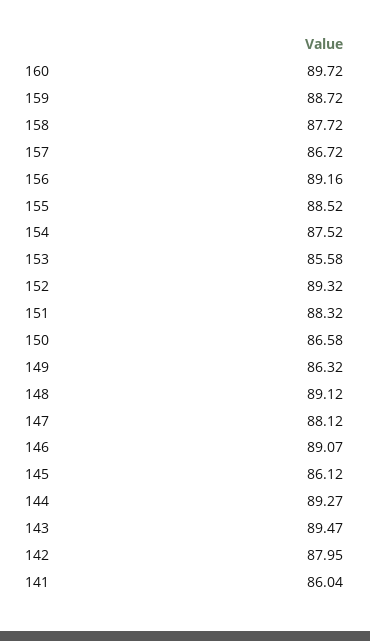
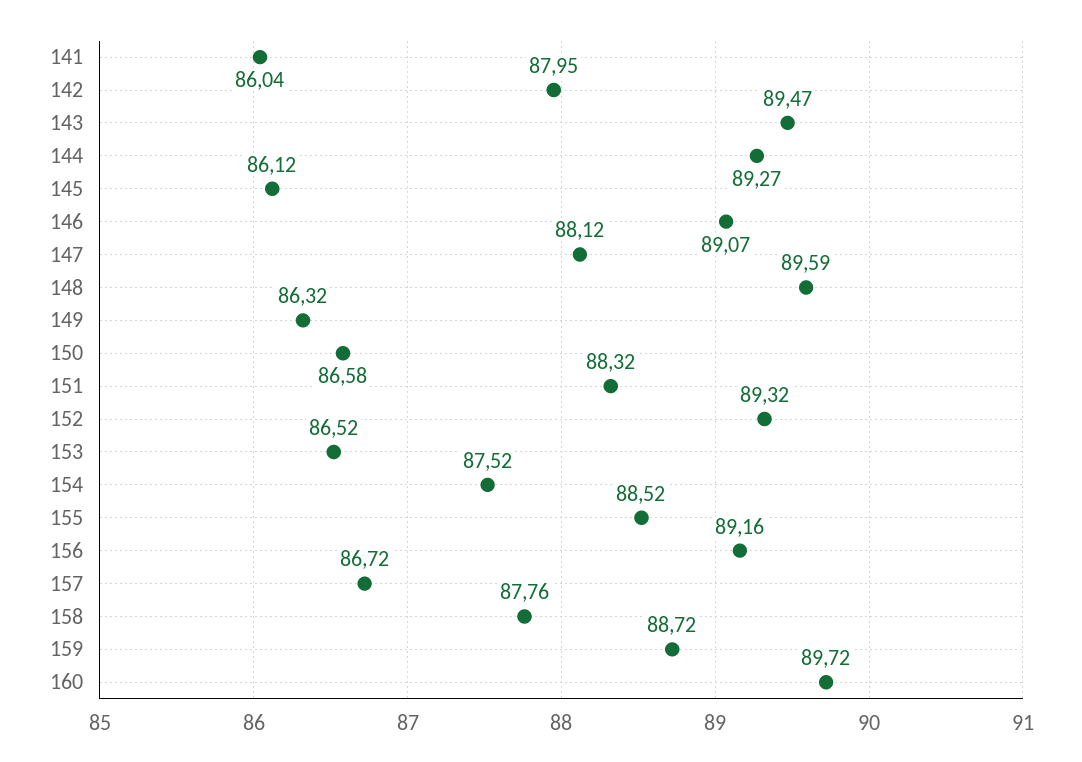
158: 87.72 -> 87.76
153: 85.58 -> 86.52
148: 89.12 -> 89.59

